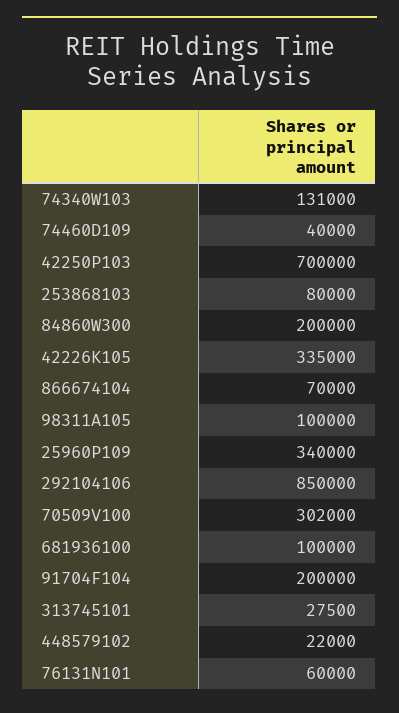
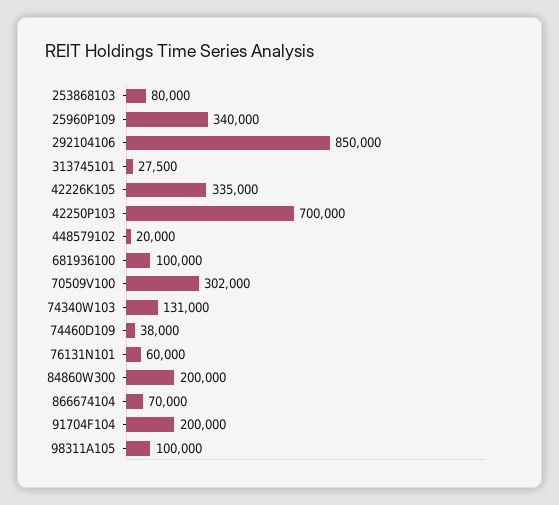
74460D109: 40000 -> 38000
448579102: 22000 -> 20000

